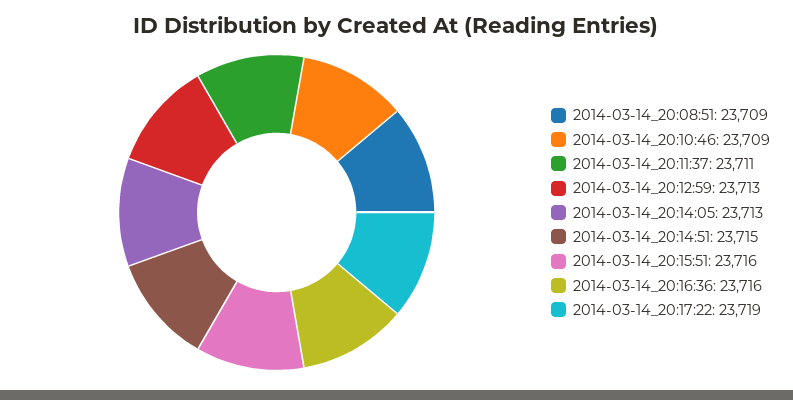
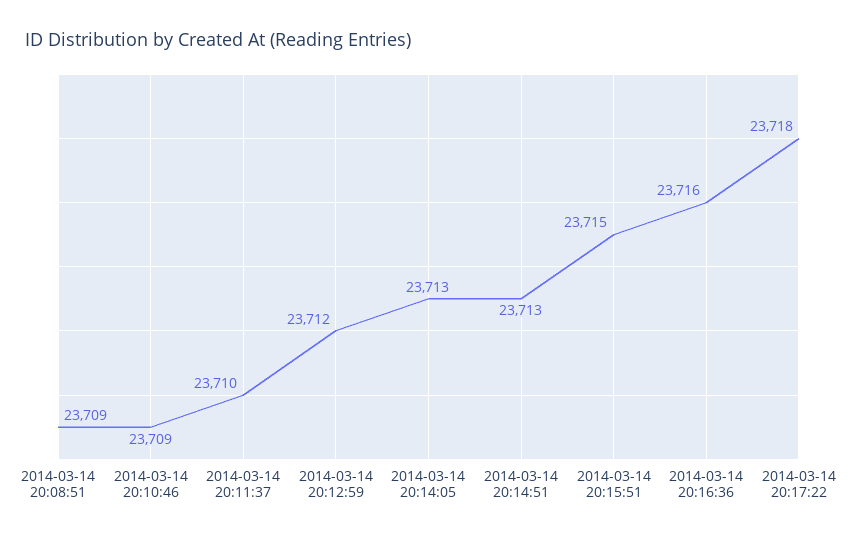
2014-03-14_20:11:37: 23711 -> 23710
2014-03-14_20:12:59: 23713 -> 23712
2014-03-14_20:14:51: 23715 -> 23713
2014-03-14_20:15:51: 23716 -> 23715
2014-03-14_20:17:22: 23719 -> 23718

